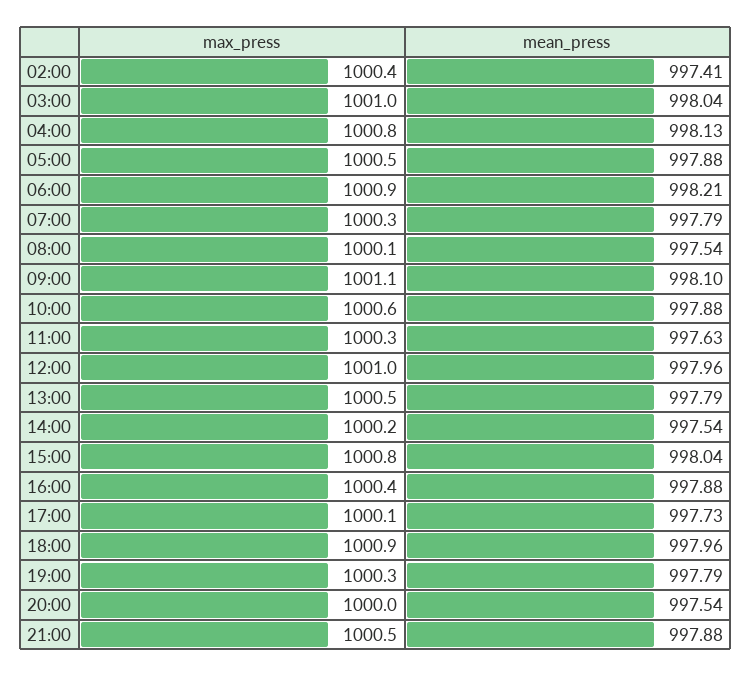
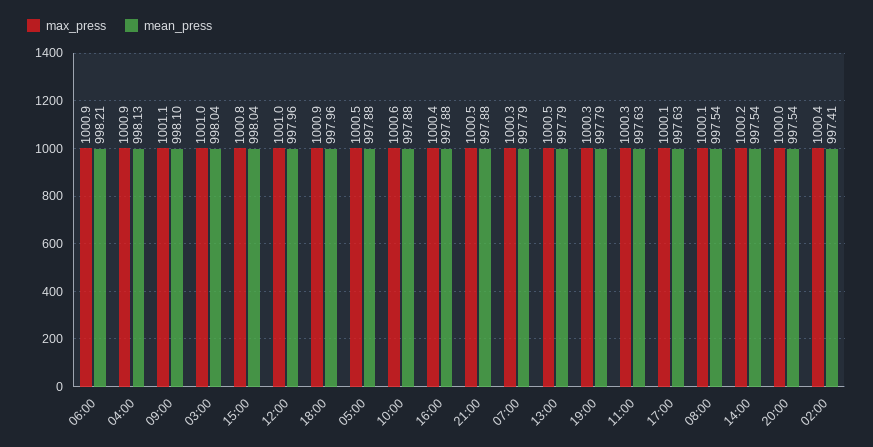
max_press, 04:00: 1000.8 -> 1000.9
mean_press, 17:00: 997.73 -> 997.63

